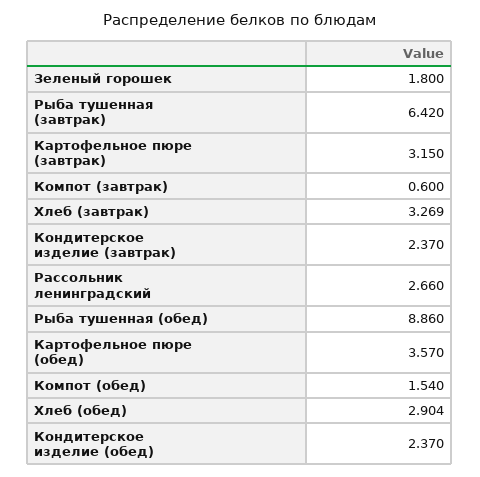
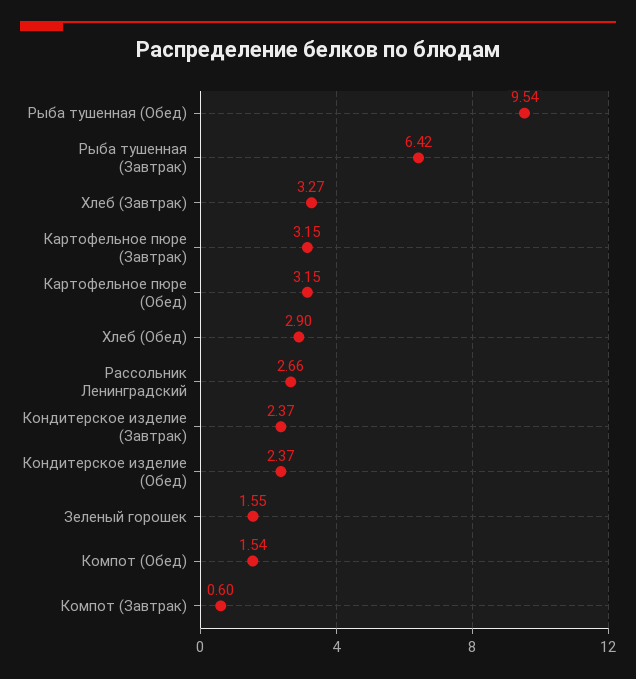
Зеленый горошек: 1.8 -> 1.55
Рыба тушенная (обед): 8.86 -> 9.54
Картофельное пюре (обед): 3.57 -> 3.15

